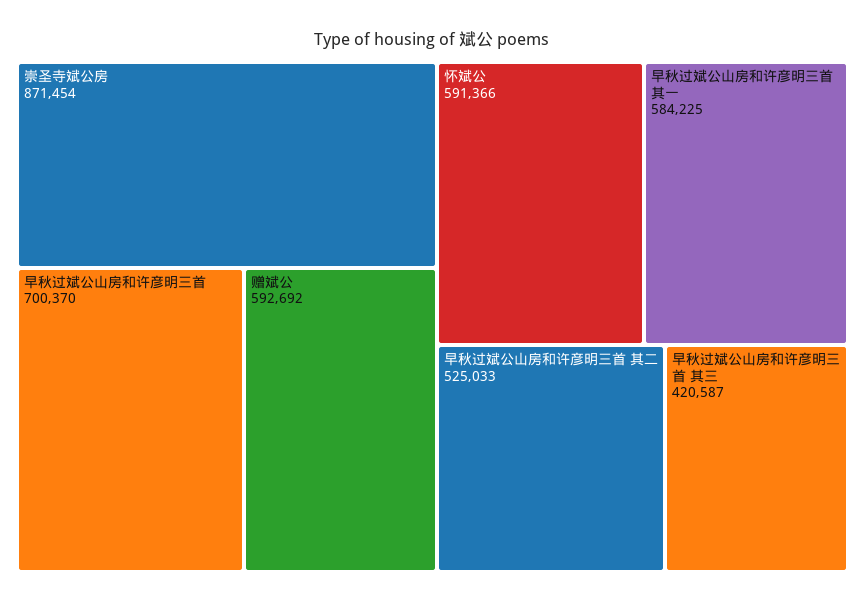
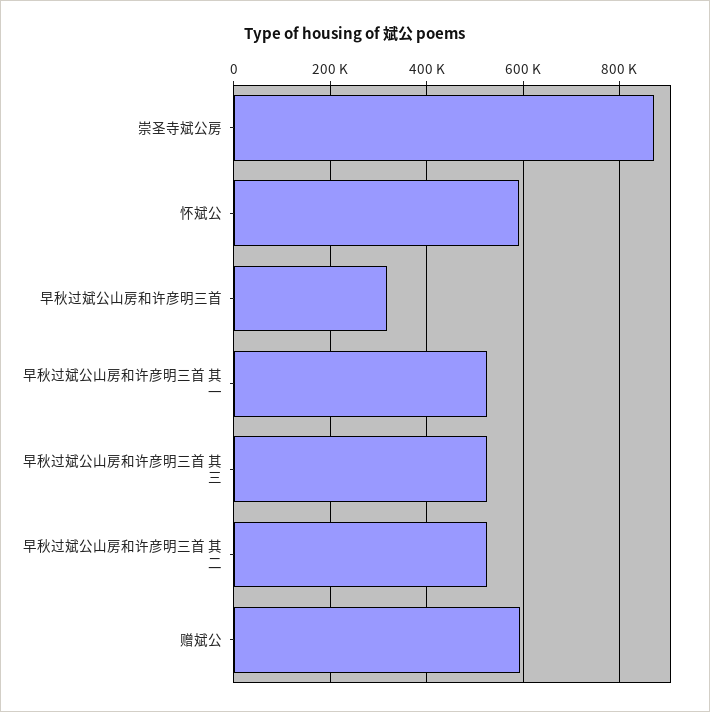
早秋过斌公山房和许彦明三首: 700370 -> 320000
早秋过斌公山房和许彦明三首 其一: 584225 -> 520000
早秋过斌公山房和许彦明三首 其三: 420587 -> 520000

